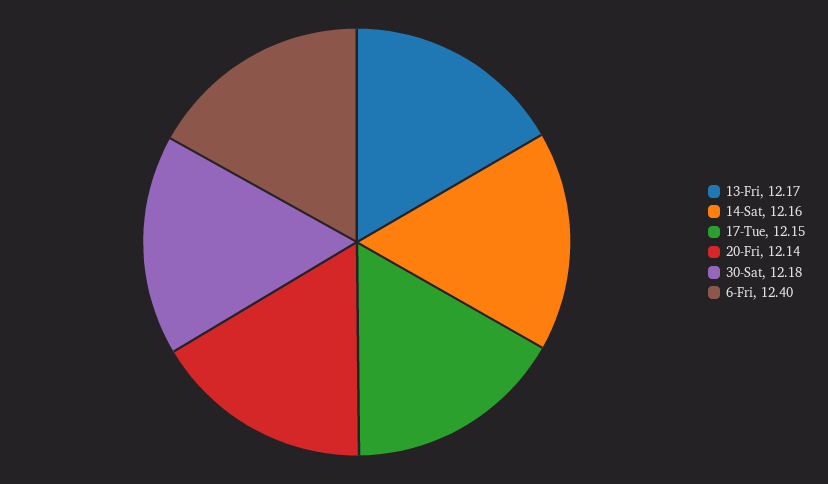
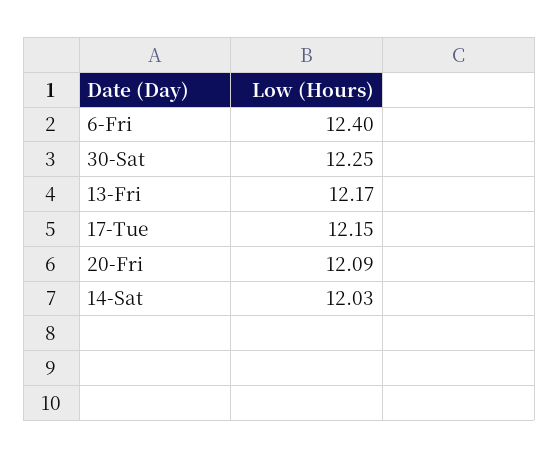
14-Sat: 12.16 -> 12.03
20-Fri: 12.14 -> 12.09
30-Sat: 12.18 -> 12.25

